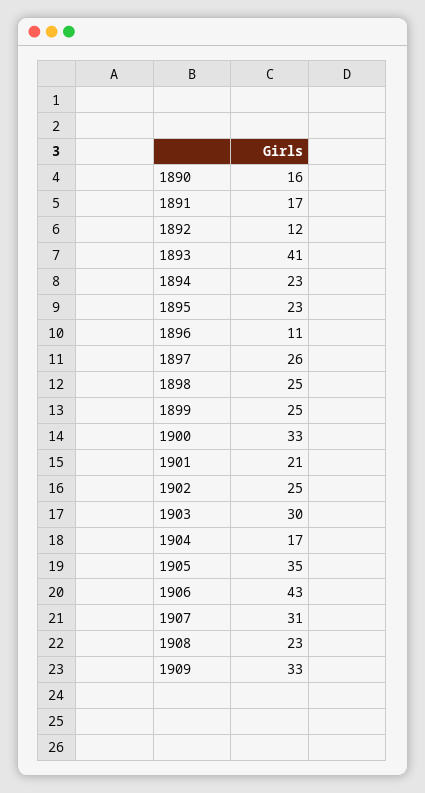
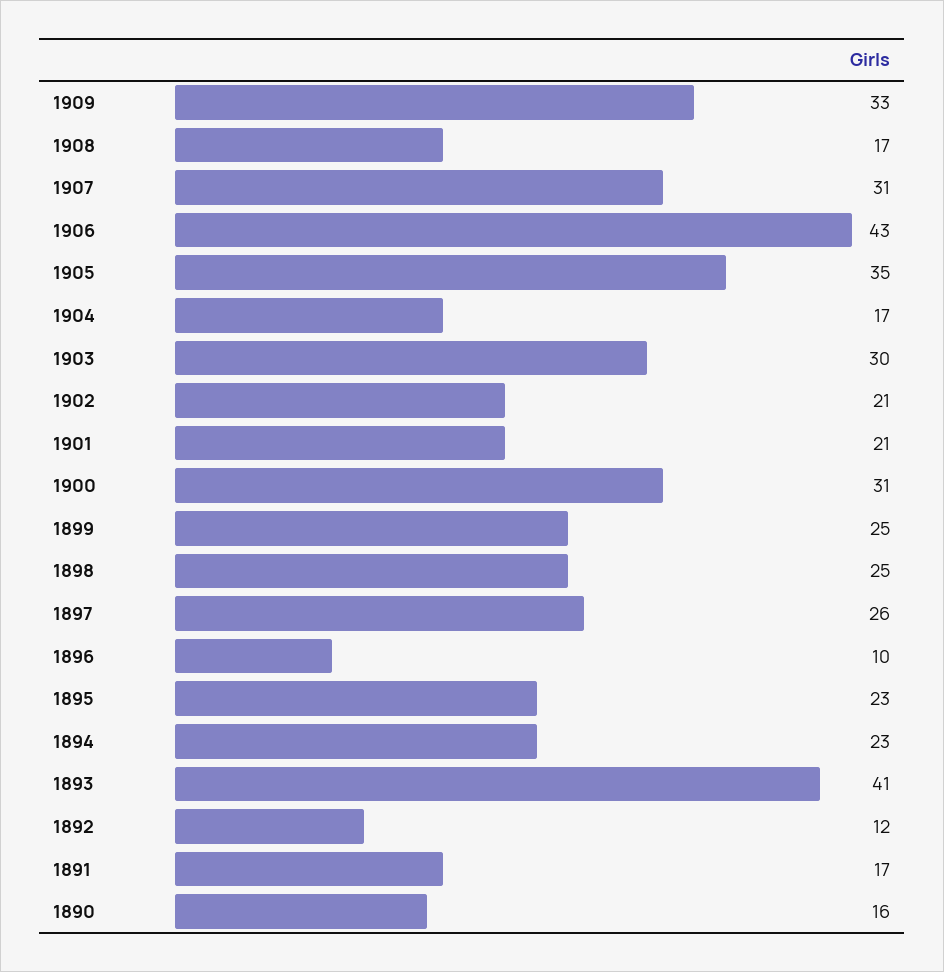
1896: 11 -> 10
1900: 33 -> 31
1902: 25 -> 21
1908: 23 -> 17

